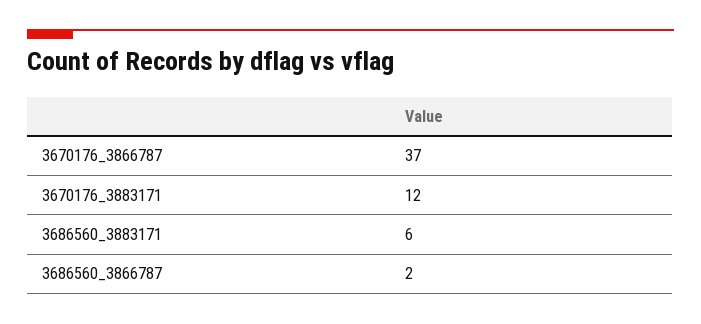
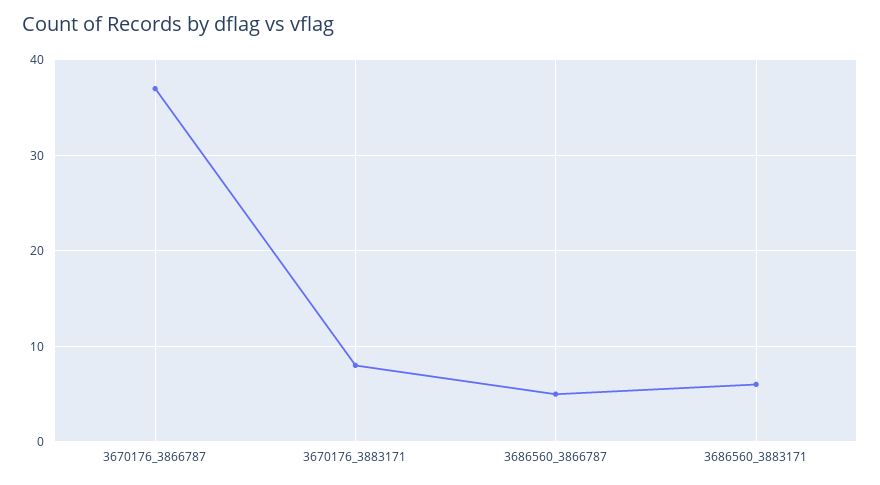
3670176_3883171: 12 -> 8
3686560_3866787: 2 -> 5

